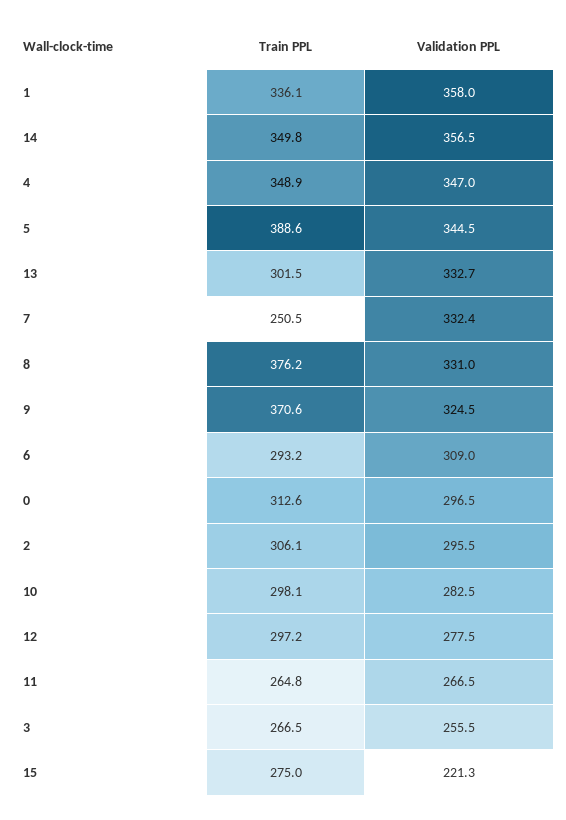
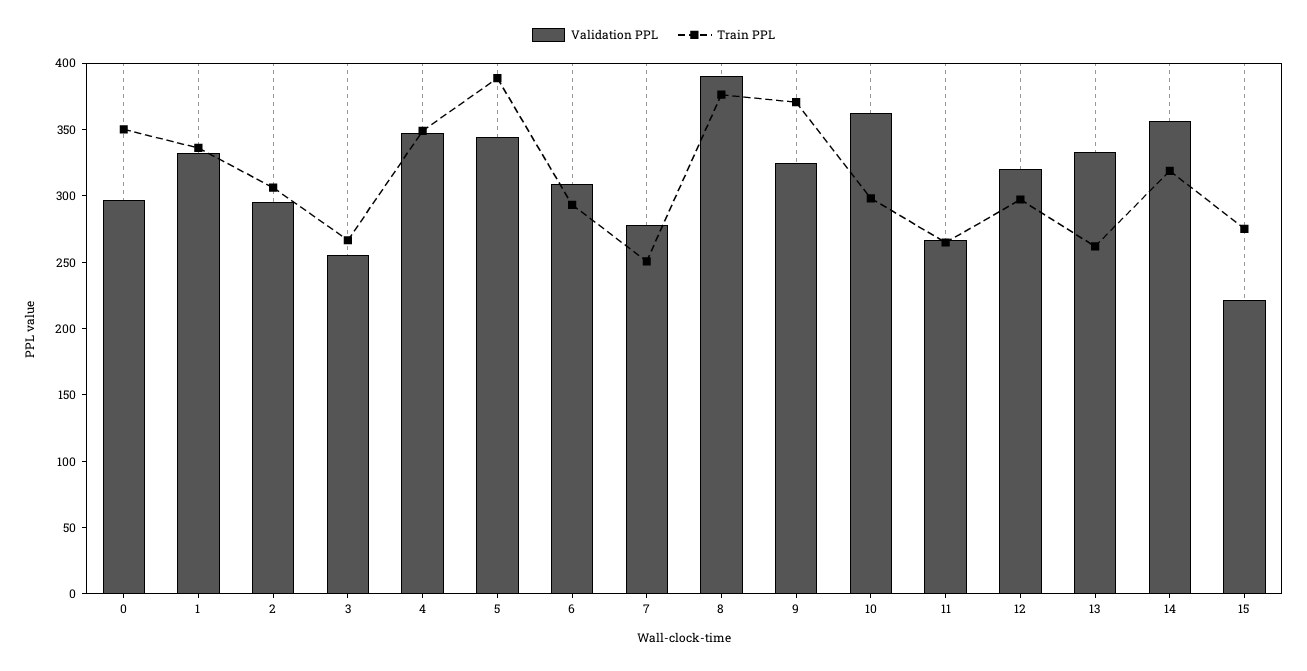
Validation PPL, 1: 358 -> 330
Train PPL, 14: 349.8 -> 320
Train PPL, 13: 301.5 -> 260
Validation PPL, 7: 332.4 -> 280
Validation PPL, 8: 331 -> 390
Train PPL, 0: 312.6 -> 350
Validation PPL, 10: 282.5 -> 360
Validation PPL, 12: 277.5 -> 320

